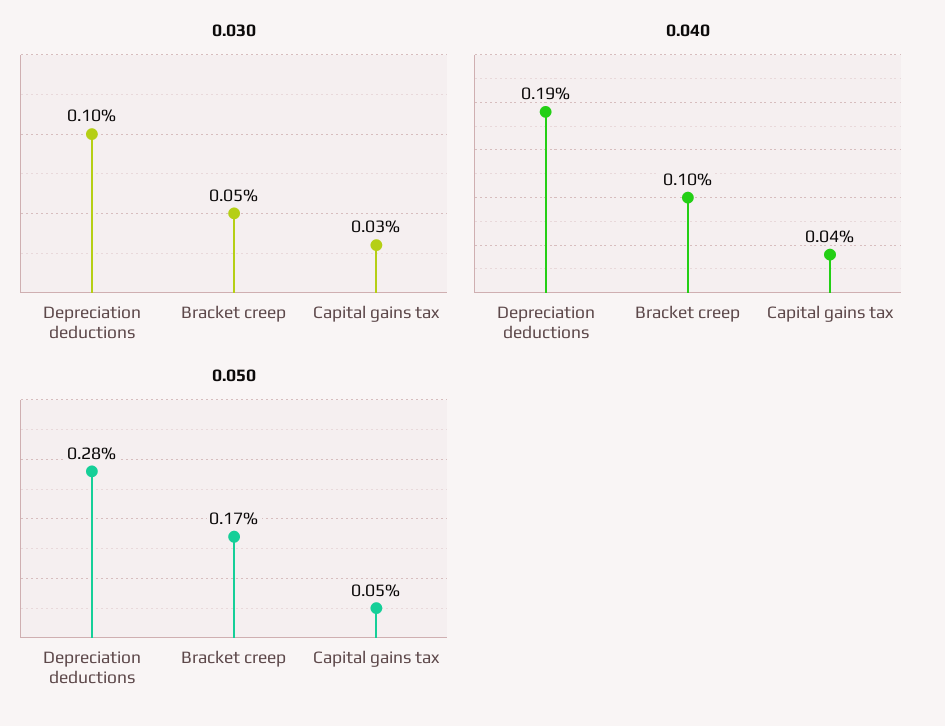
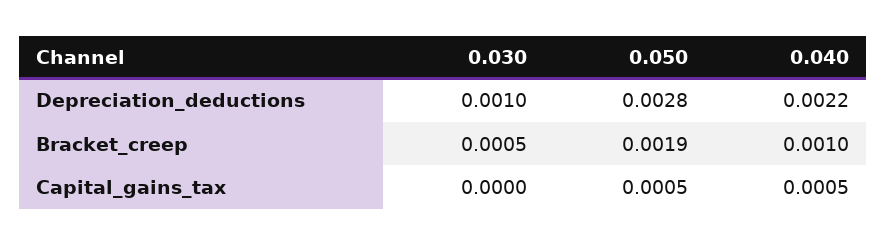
0.030, Capital gains tax: 0.0003 -> 0
0.040, Depreciation deductions: 0.0019 -> 0.0022
0.040, Capital gains tax: 0.0004 -> 0.0005
0.050, Bracket creep: 0.0017 -> 0.0019

